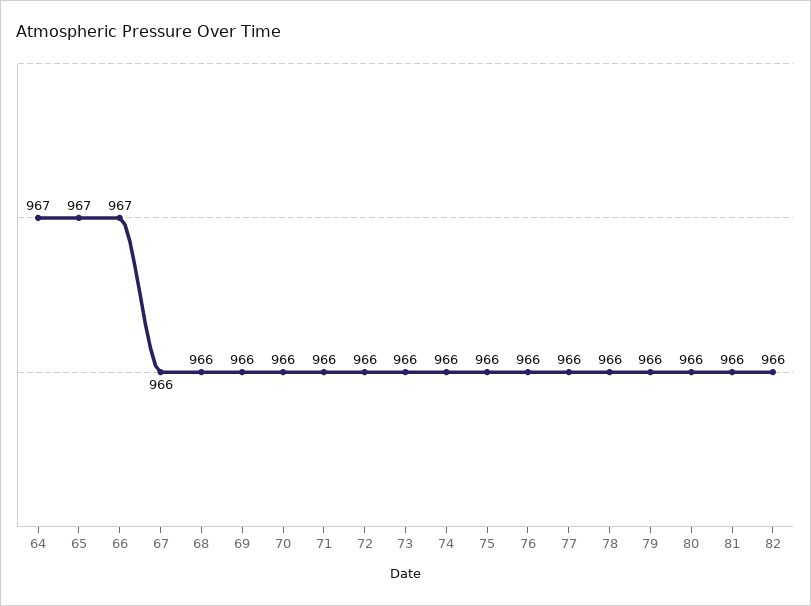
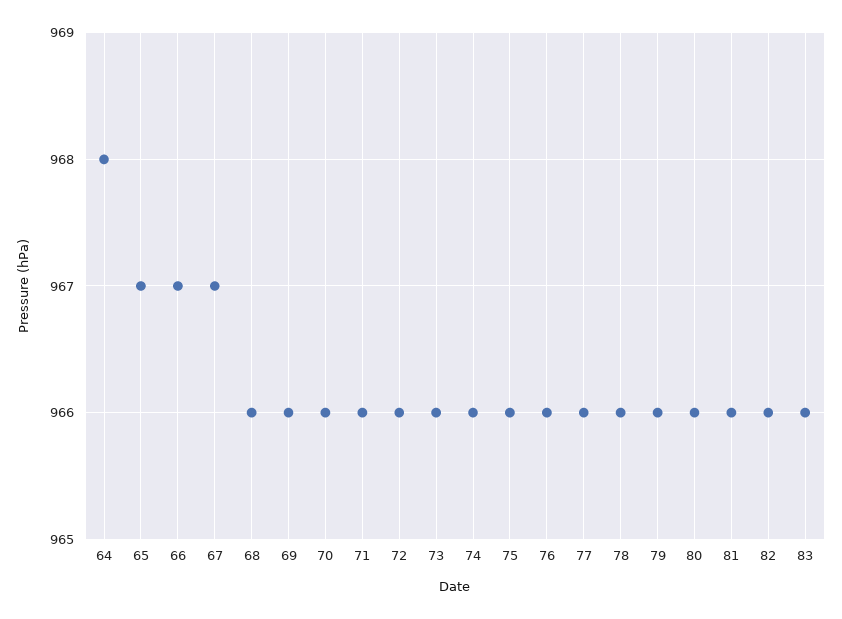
64: 967 -> 968
67: 966 -> 967
83: none -> 966

